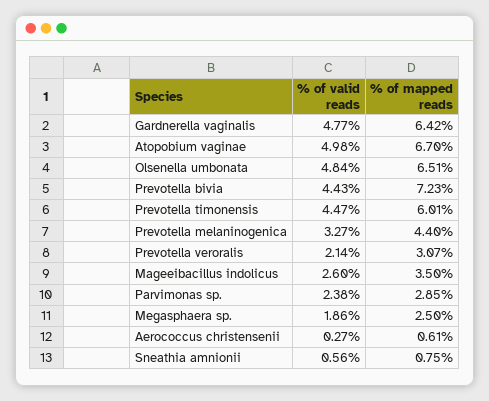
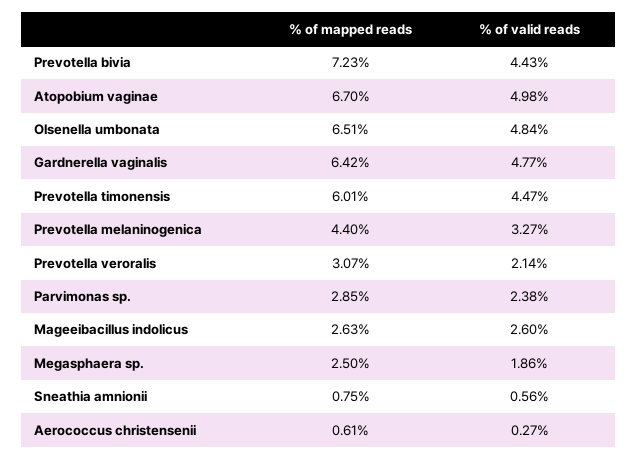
% of mapped reads, Mageeibacillus indolicus: 3.5 -> 2.63

